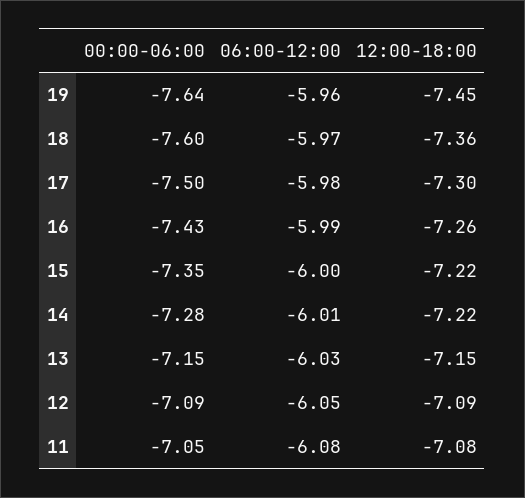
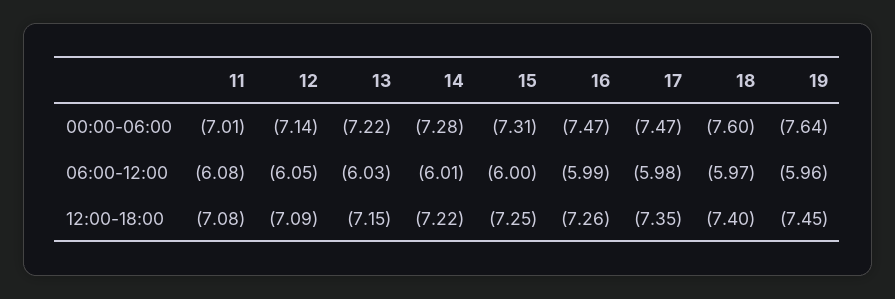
12:00-18:00, 18: -7.36 -> -7.4
00:00-06:00, 17: -7.5 -> -7.47
12:00-18:00, 17: -7.3 -> -7.35
00:00-06:00, 16: -7.43 -> -7.47
00:00-06:00, 15: -7.35 -> -7.31
12:00-18:00, 15: -7.22 -> -7.25
00:00-06:00, 13: -7.15 -> -7.22
00:00-06:00, 12: -7.09 -> -7.14
00:00-06:00, 11: -7.05 -> -7.01

